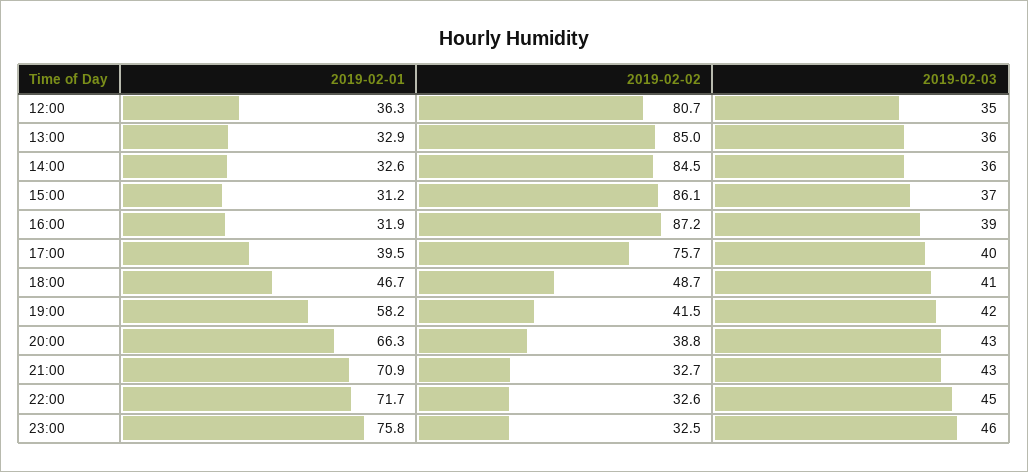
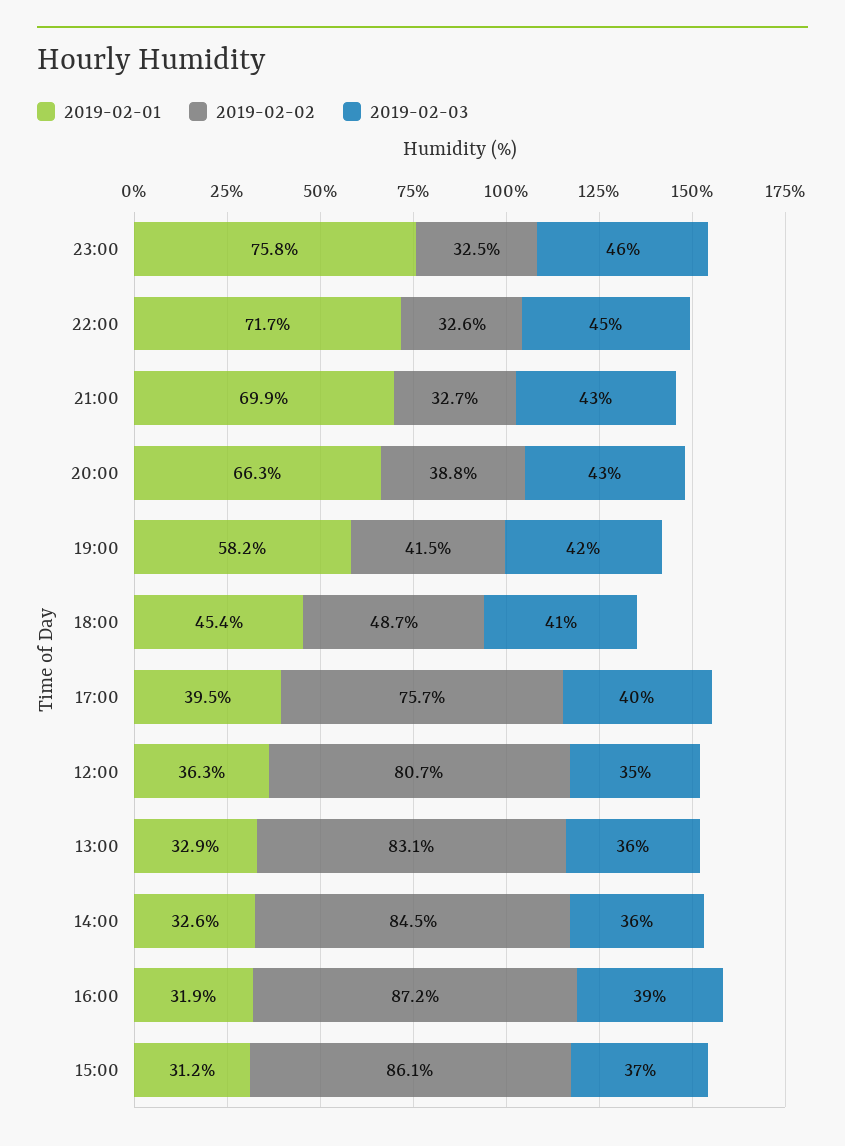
2019-02-02, 13:00: 85 -> 83.1
2019-02-01, 18:00: 46.7 -> 45.4
2019-02-01, 21:00: 70.9 -> 69.9

